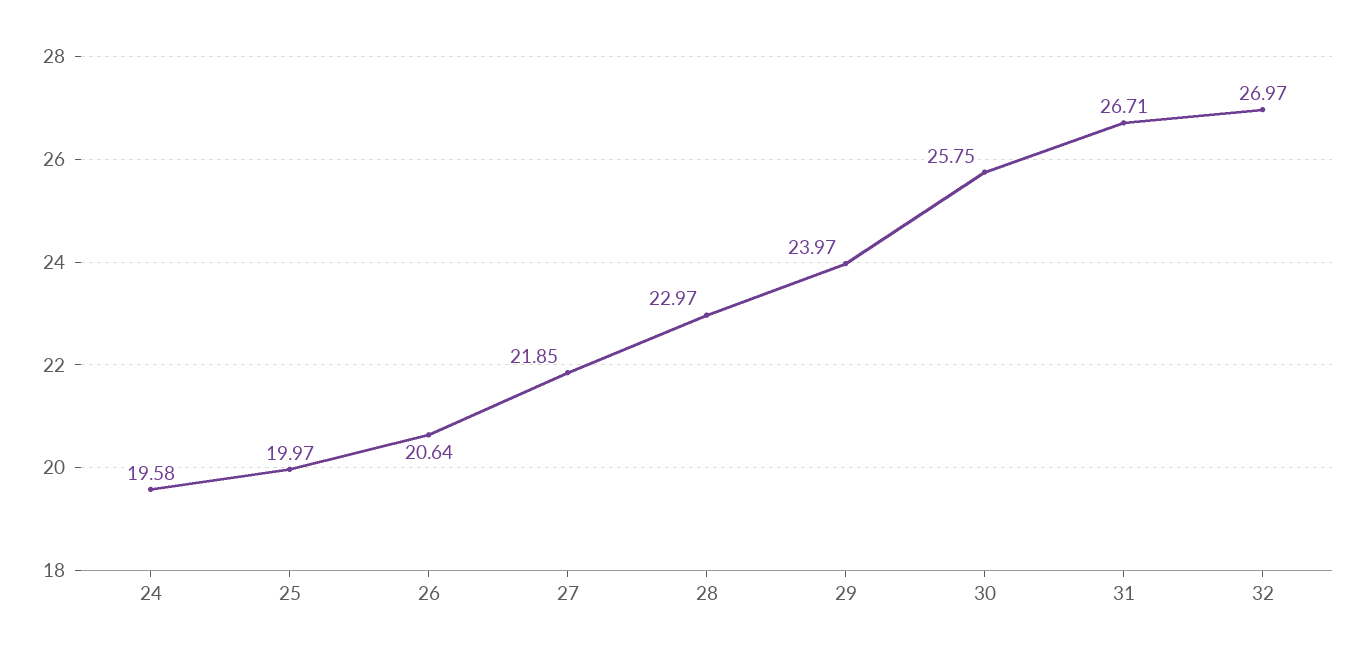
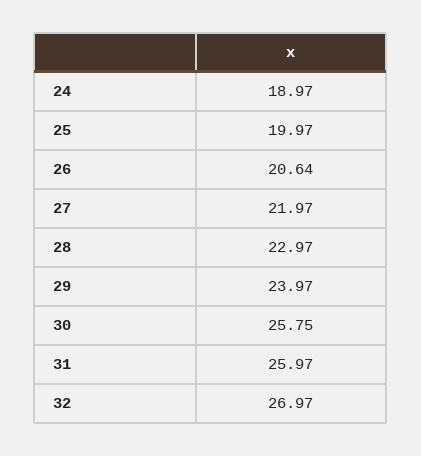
24: 19.58 -> 18.97
27: 21.85 -> 21.97
31: 26.71 -> 25.97

